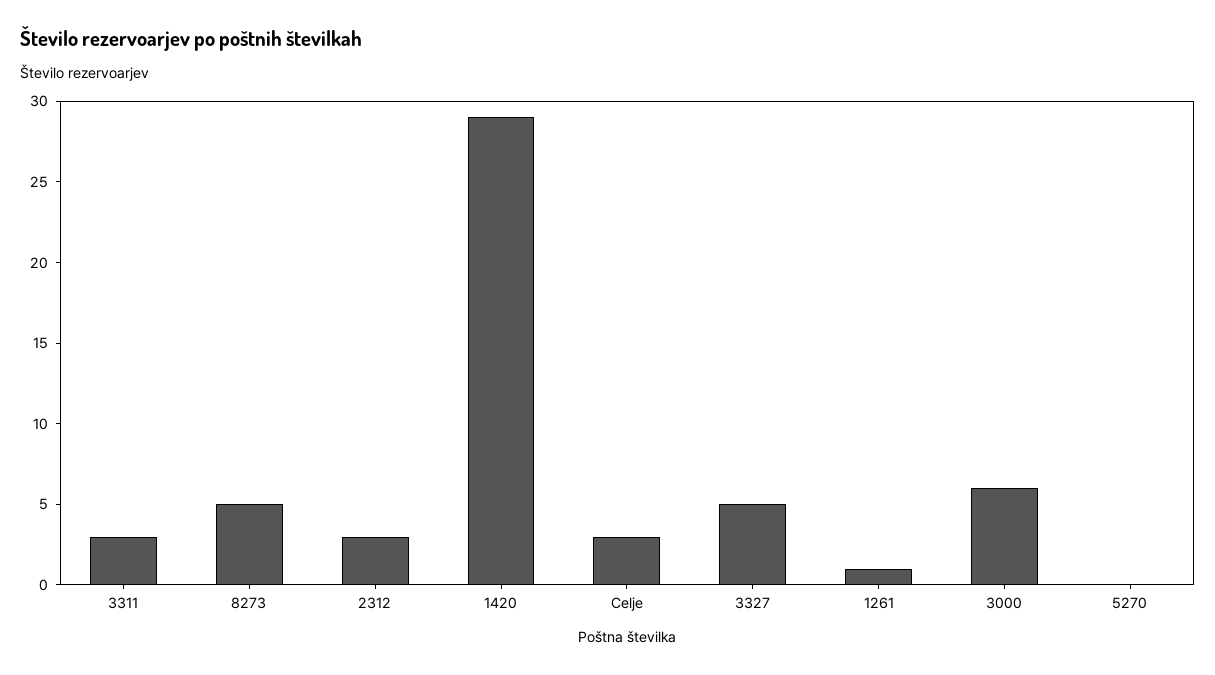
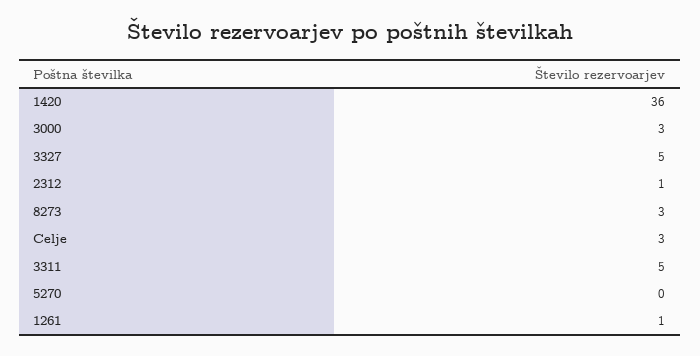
3311: 3 -> 5
8273: 5 -> 3
2312: 3 -> 1
1420: 29 -> 36
3000: 6 -> 3

